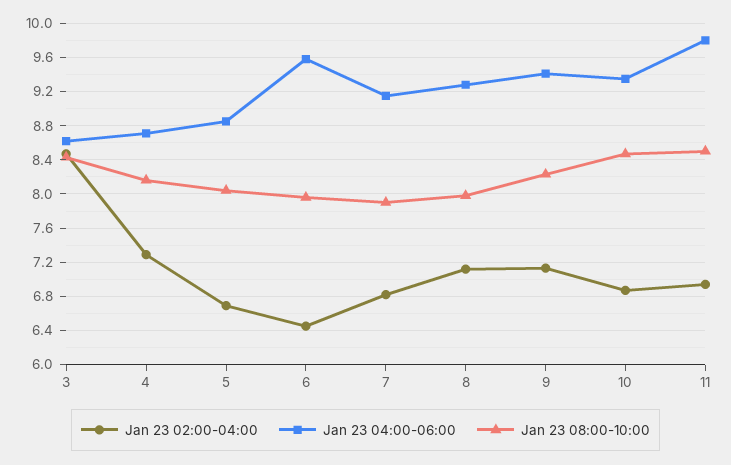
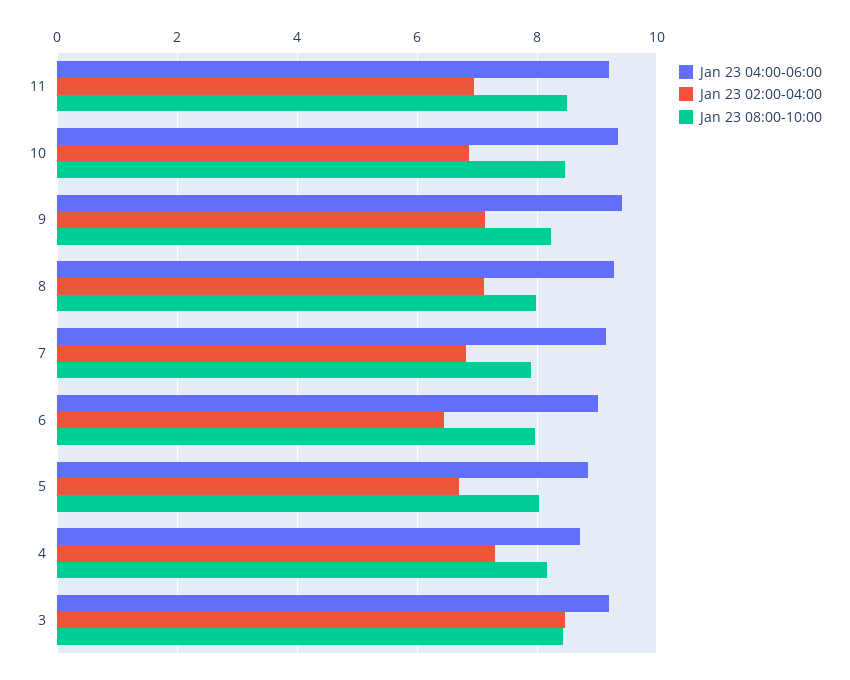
Jan 23 04:00-06:00, 3: 8.6 -> 9.2
Jan 23 04:00-06:00, 6: 9.6 -> 9
Jan 23 04:00-06:00, 11: 9.8 -> 9.2

